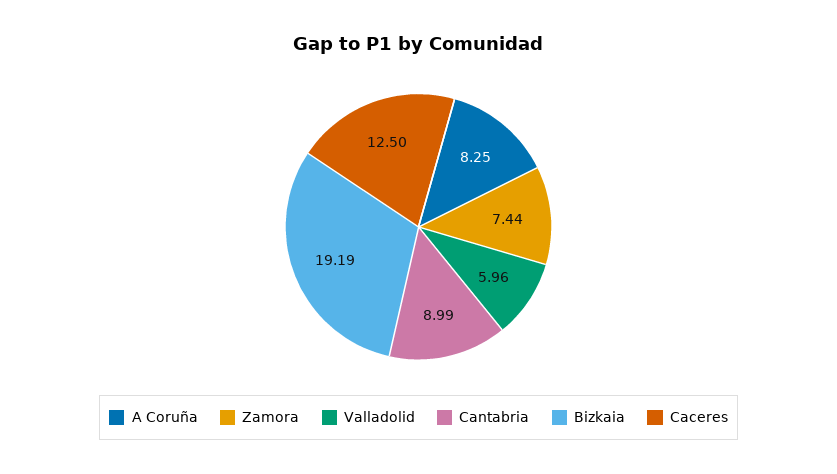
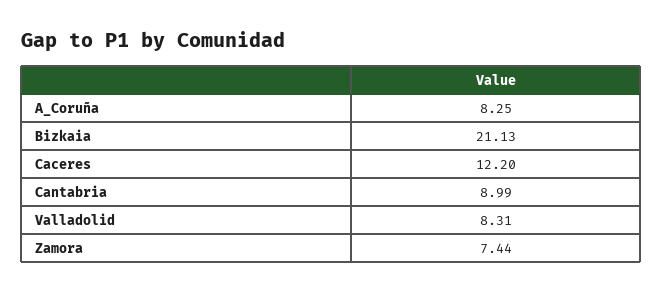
Valladolid: 5.96 -> 8.31
Bizkaia: 19.19 -> 21.13
Caceres: 12.5 -> 12.2

